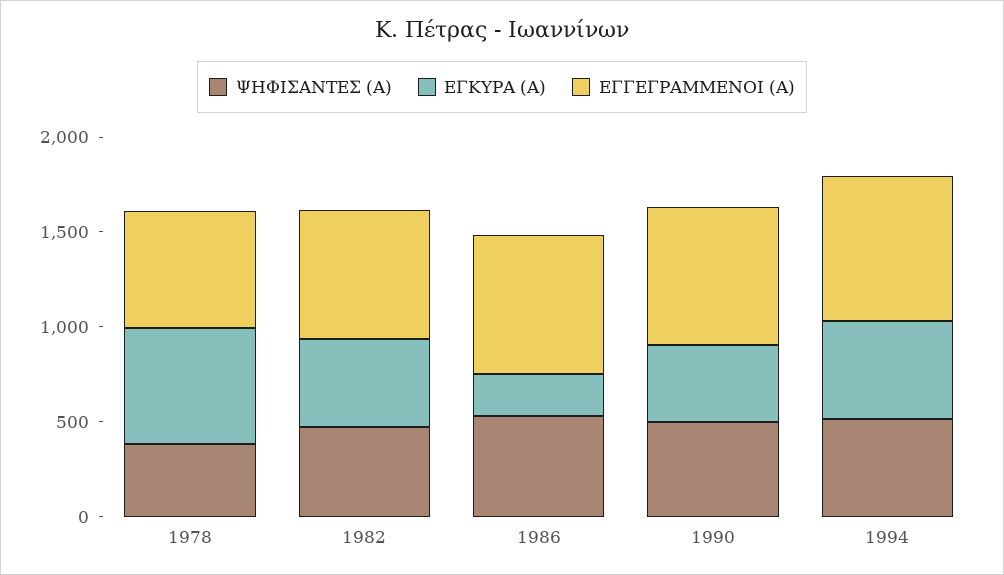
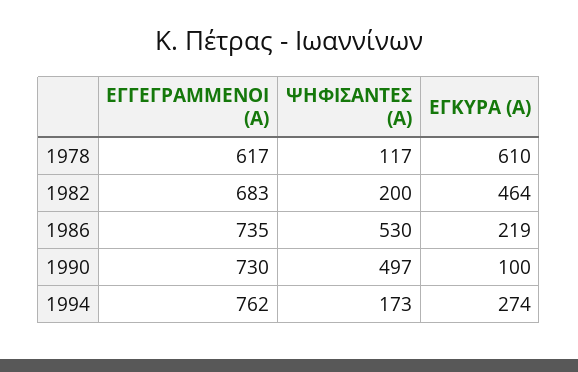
ΨΗΦΙΣΑΝΤΕΣ (Α), 1978: 400 -> 117
ΨΗΦΙΣΑΝΤΕΣ (Α), 1982: 500 -> 200
ΕΓΚΥΡΑ (Α), 1990: 400 -> 100
ΨΗΦΙΣΑΝΤΕΣ (Α), 1994: 500 -> 173
ΕΓΚΥΡΑ (Α), 1994: 500 -> 274

